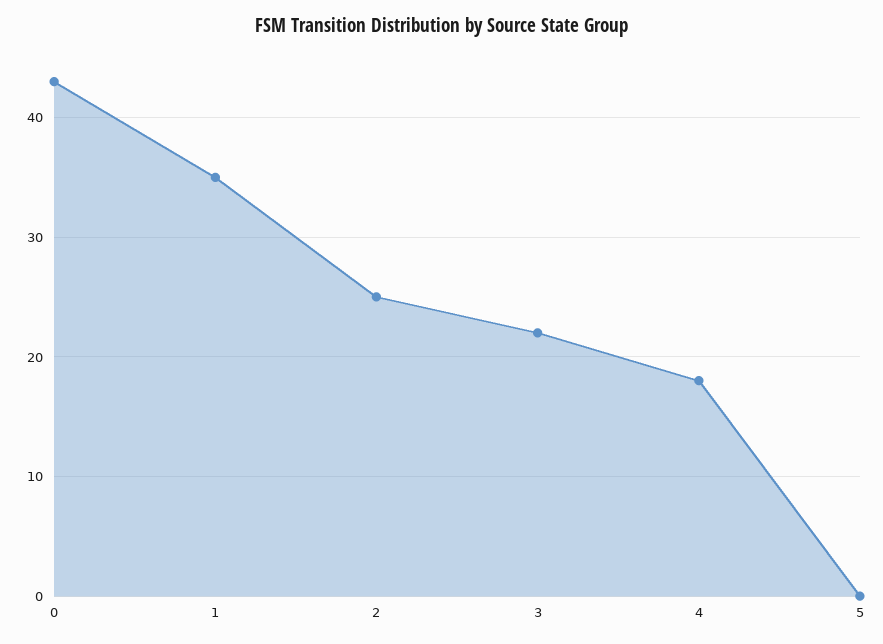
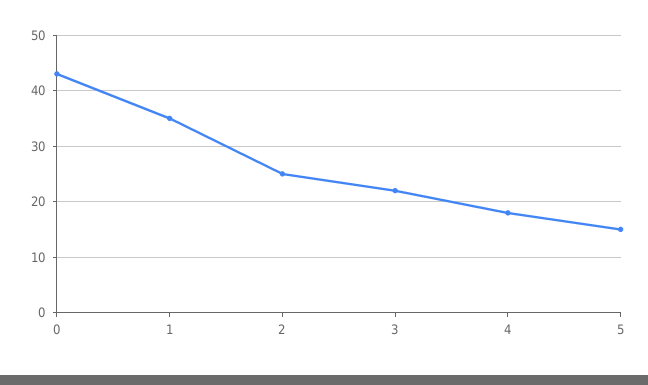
5: 0 -> 15

